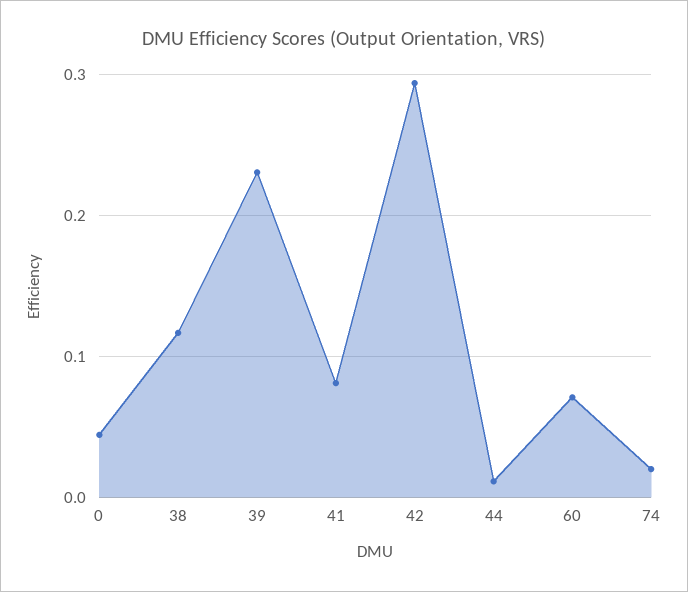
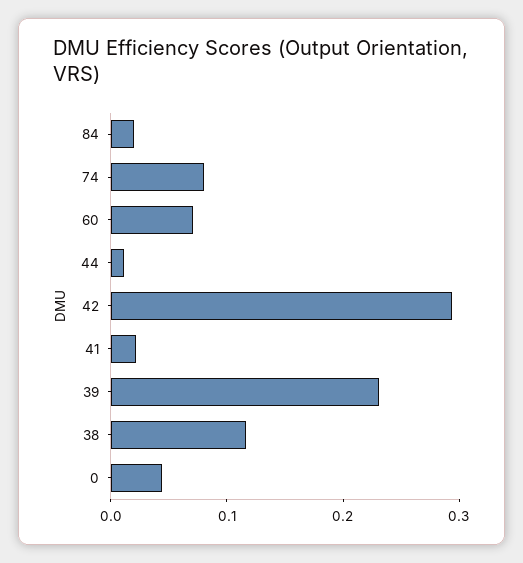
41: 0.08 -> 0.02
74: 0.02 -> 0.08
84: none -> 0.02

